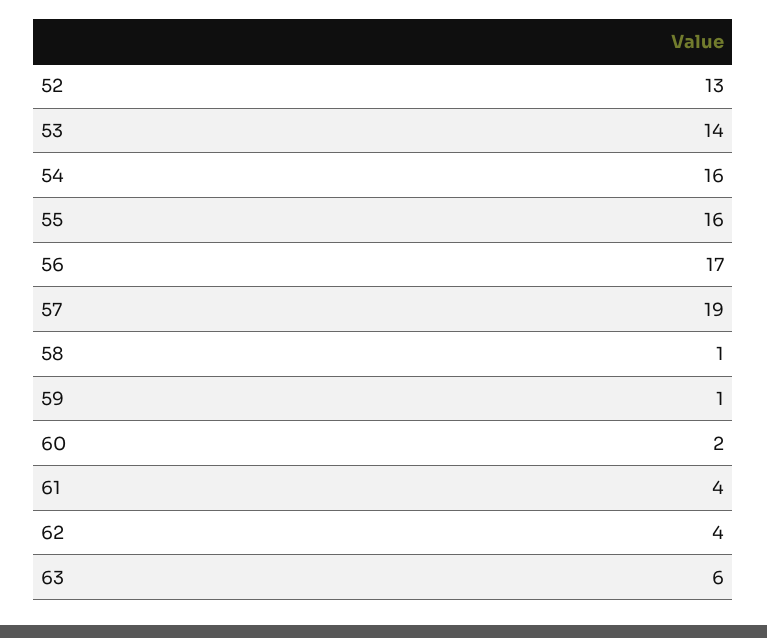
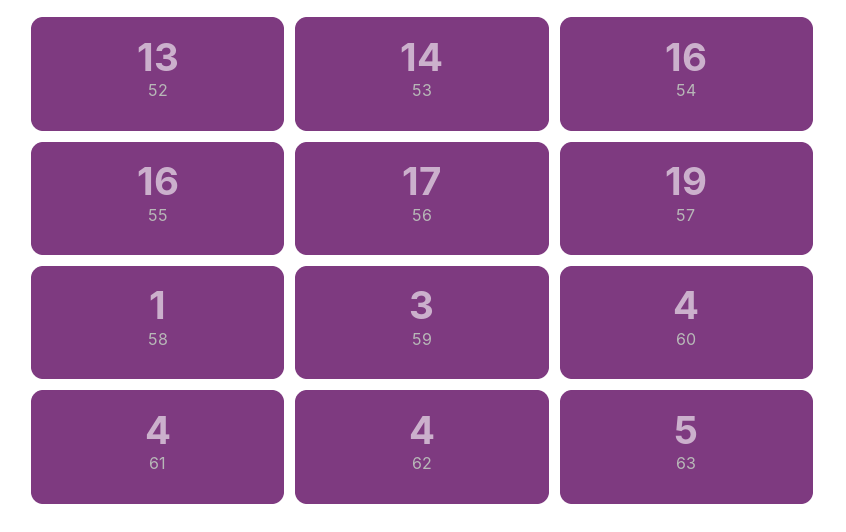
59: 1 -> 3
60: 2 -> 4
63: 6 -> 5

